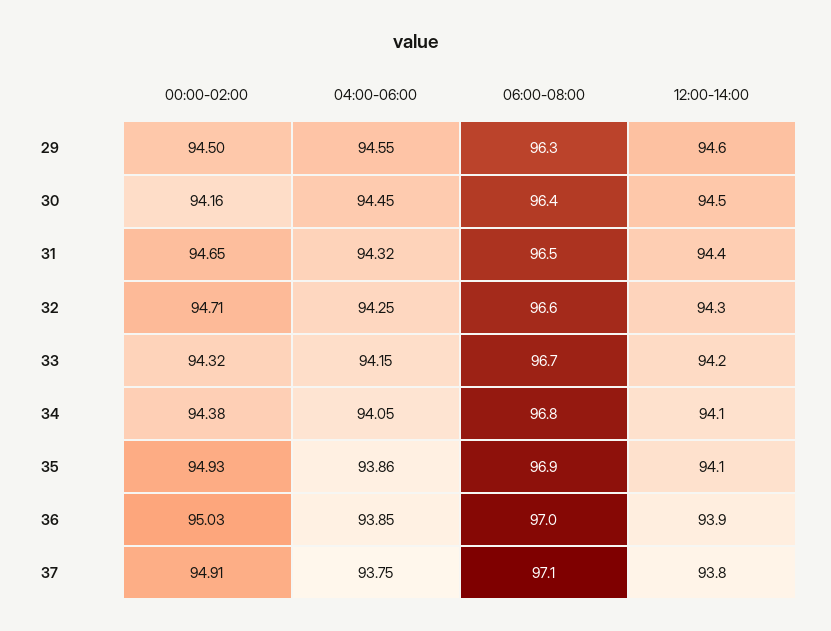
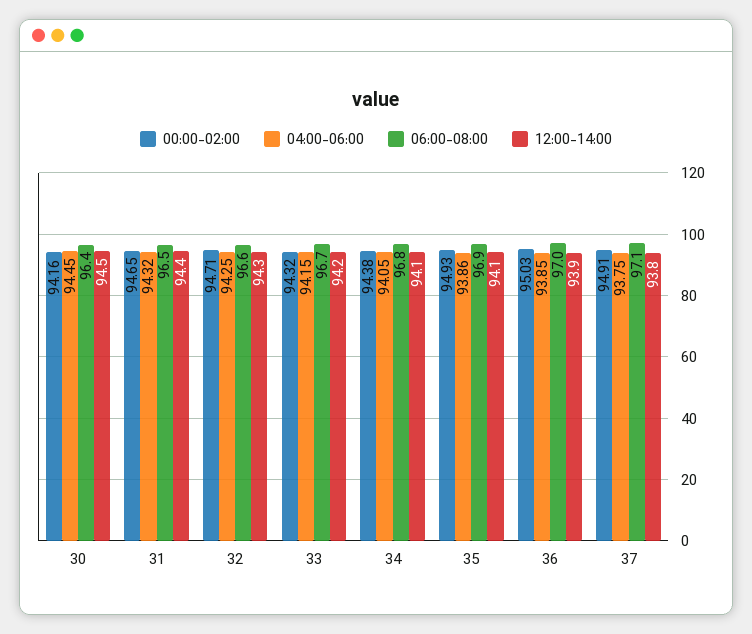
00:00-02:00, 29: 94.5 -> none
04:00-06:00, 29: 94.55 -> none
06:00-08:00, 29: 96.3 -> none
12:00-14:00, 29: 94.6 -> none

